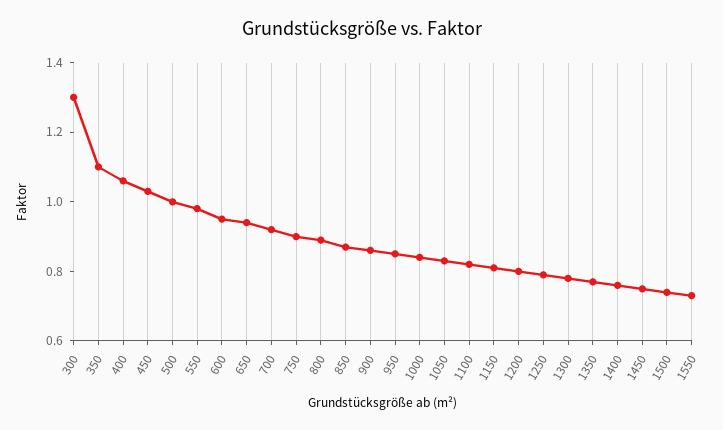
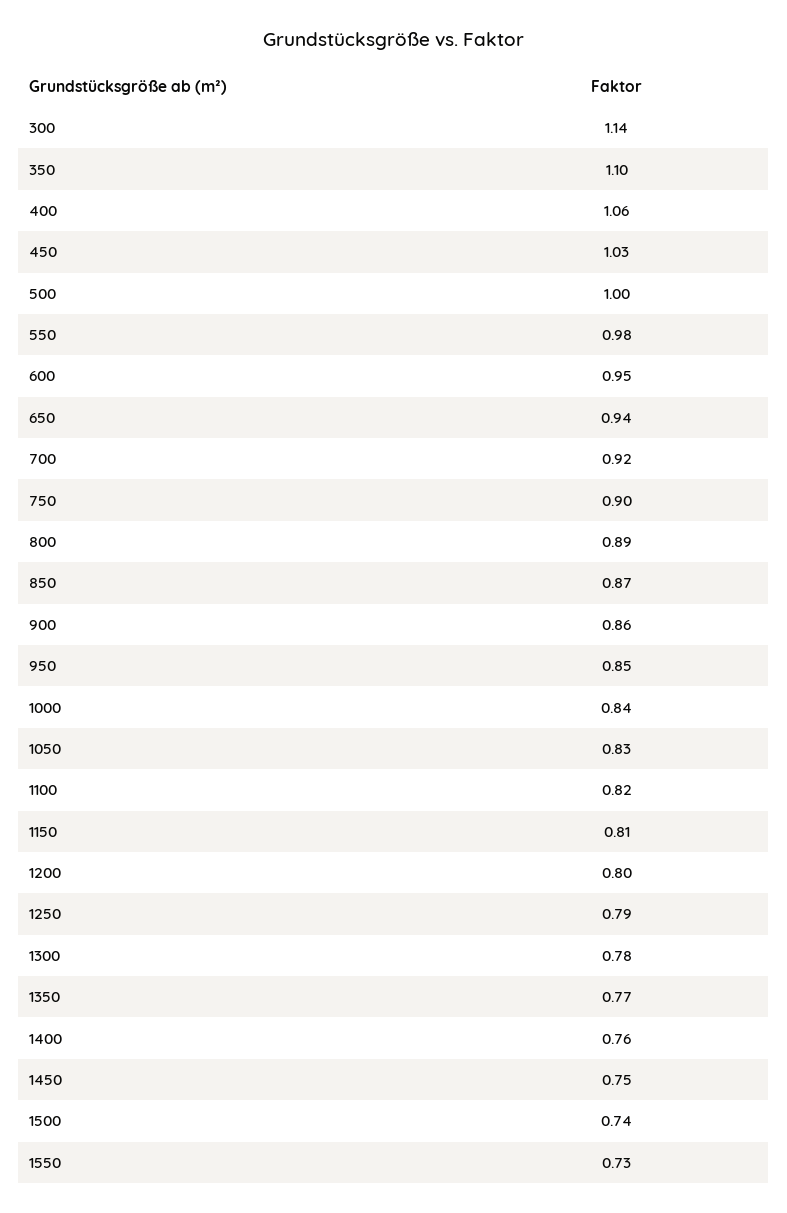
300: 1.3 -> 1.14

